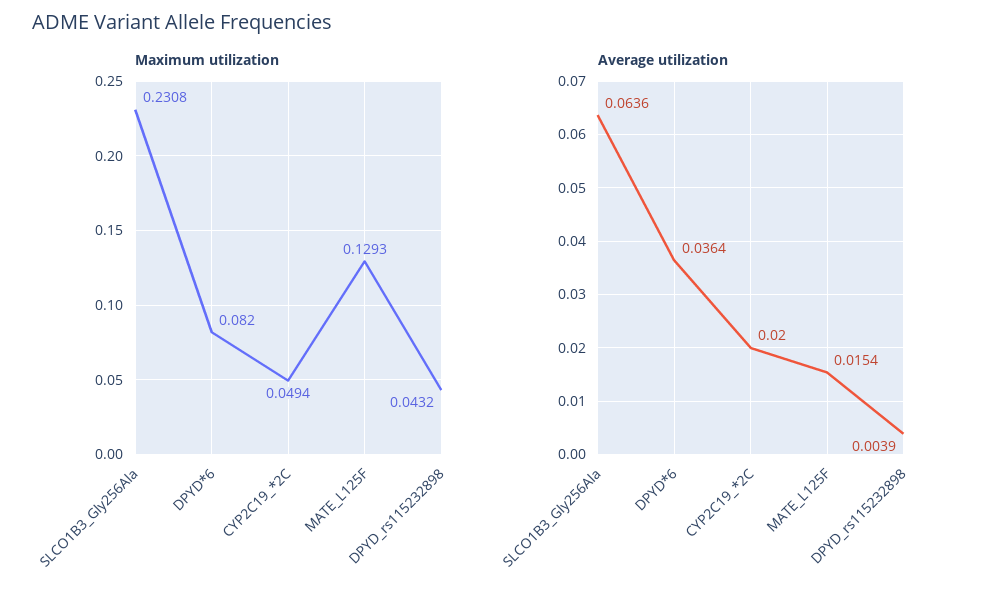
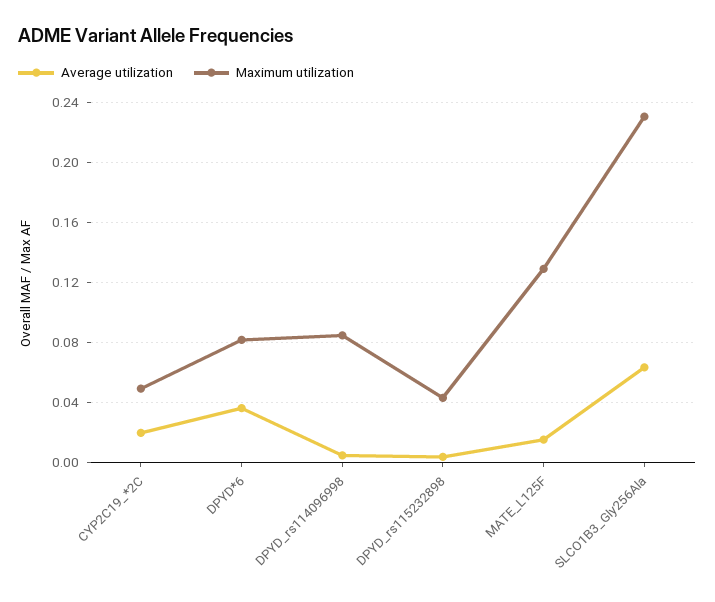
Average utilization, DPYD_rs114096998: none -> 0.005
Maximum utilization, DPYD_rs114096998: none -> 0.085

